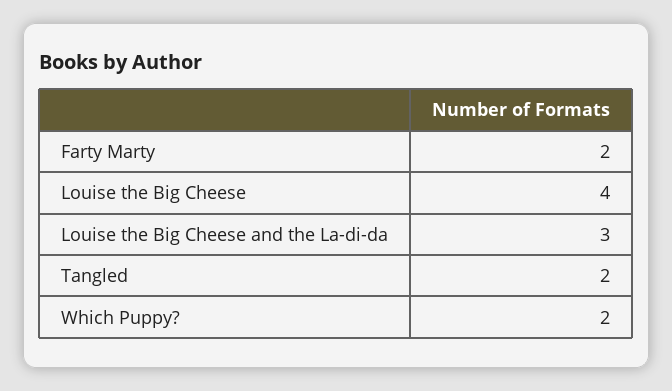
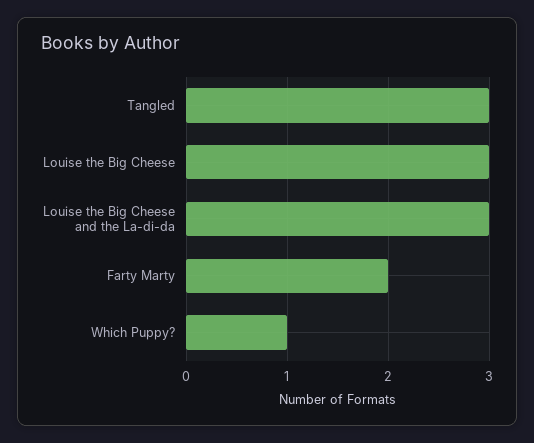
Louise the Big Cheese: 4 -> 3
Tangled: 2 -> 3
Which Puppy?: 2 -> 1

